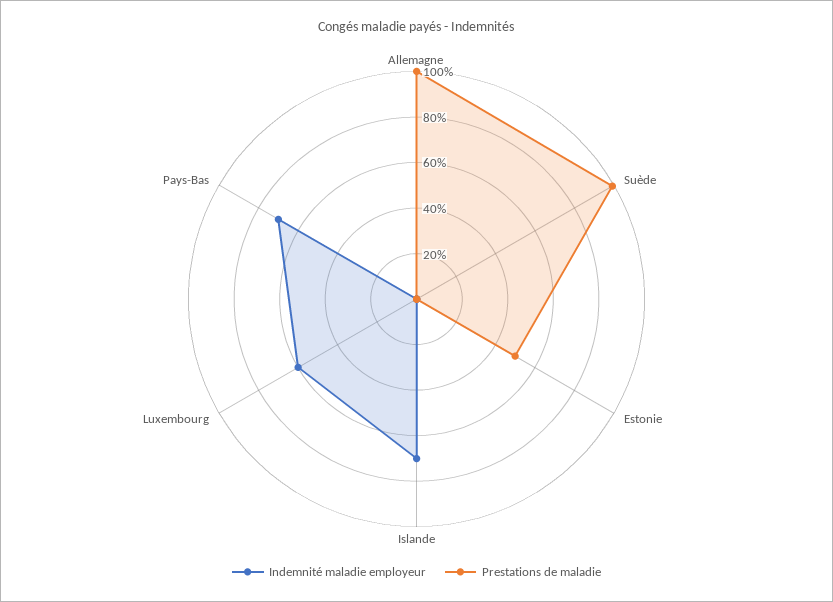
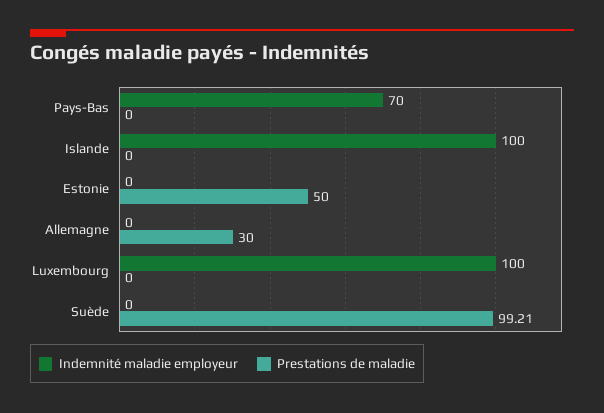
Prestations de maladie, Allemagne: 100 -> 30
Indemnité maladie employeur, Islande: 70 -> 100
Indemnité maladie employeur, Luxembourg: 60 -> 100

